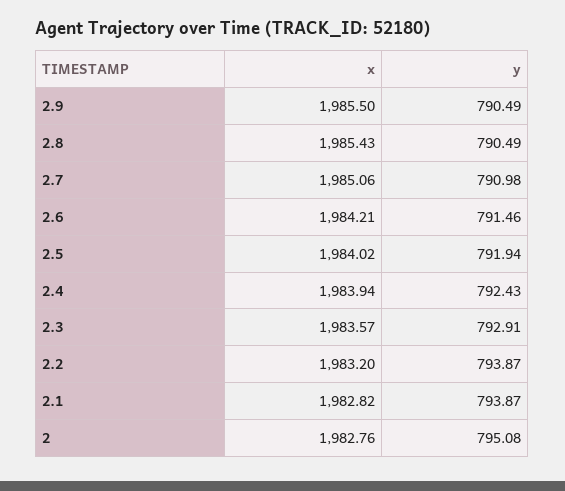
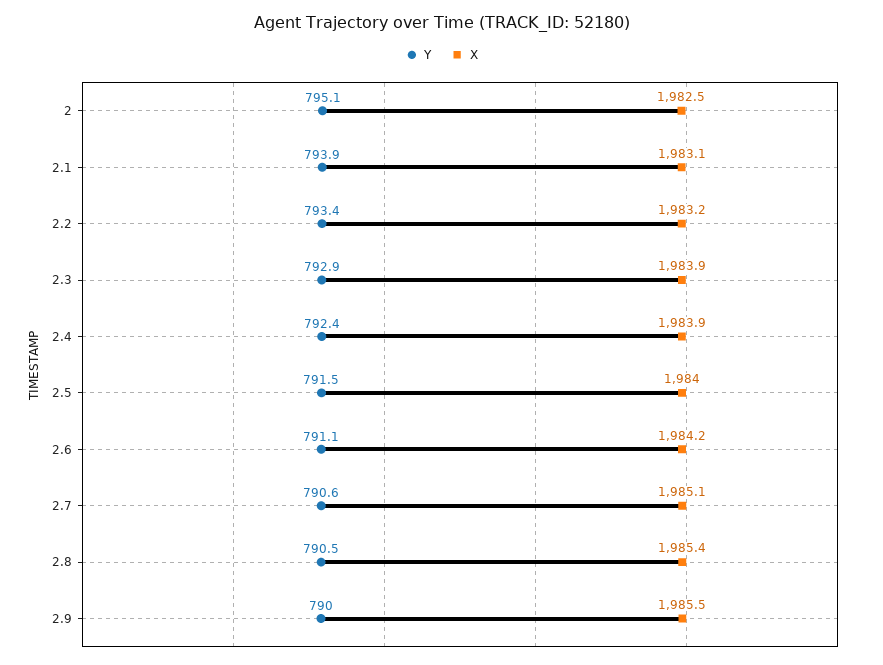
y, 2.9: 790.49 -> 790
y, 2.7: 790.98 -> 790.6
y, 2.6: 791.46 -> 791.1
y, 2.5: 791.94 -> 791.5
x, 2.3: 1983.57 -> 1983.9
y, 2.2: 793.87 -> 793.4
x, 2.1: 1982.82 -> 1983.1
x, 2: 1982.76 -> 1982.5

